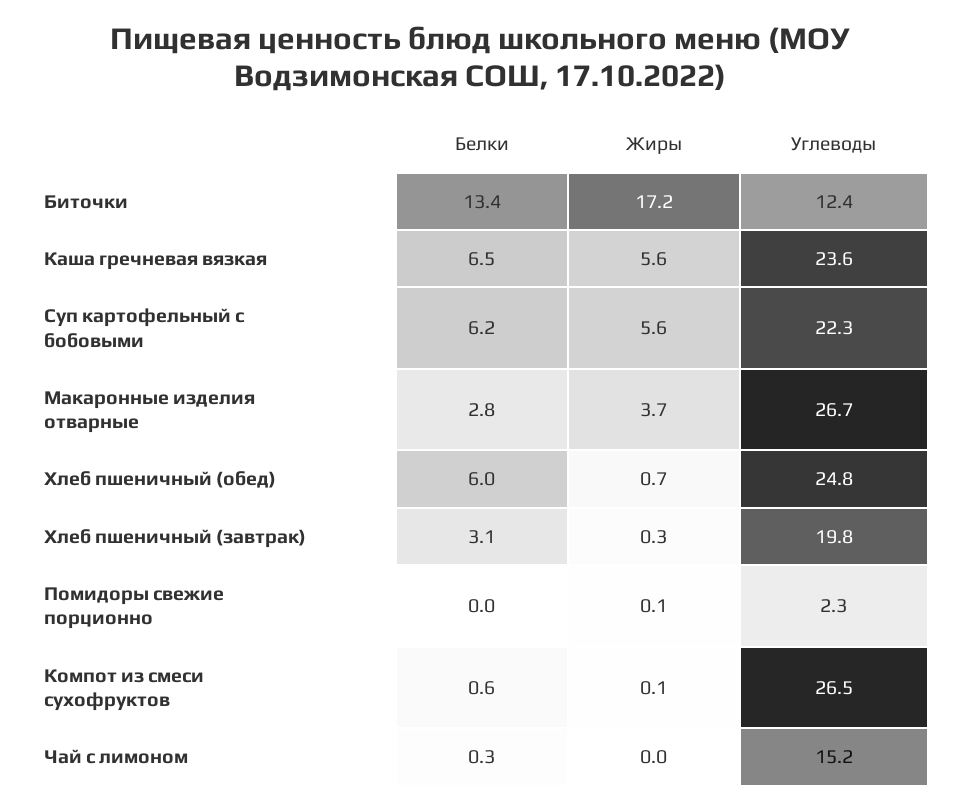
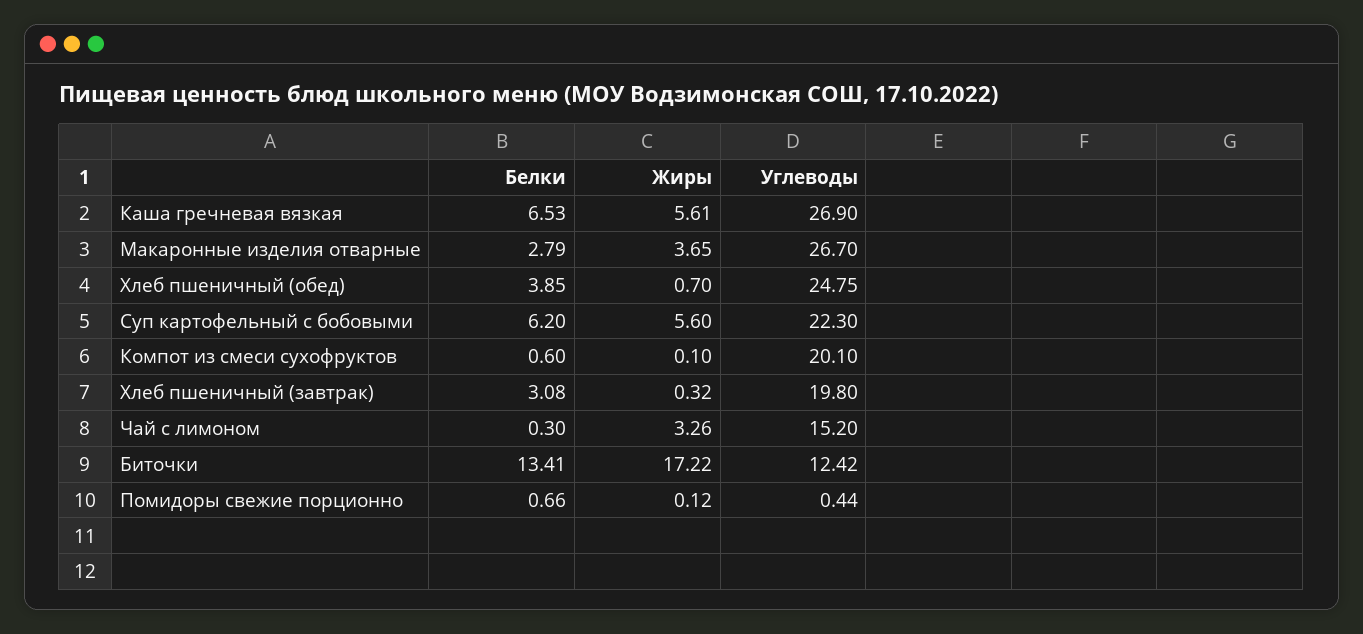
Углеводы, Каша гречневая вязкая: 23.6 -> 26.9
Белки, Хлеб пшеничный (обед): 6 -> 3.85
Белки, Помидоры свежие порционно: 0 -> 0.66
Углеводы, Помидоры свежие порционно: 2.3 -> 0.44
Углеводы, Компот из смеси сухофруктов: 26.5 -> 20.1
Жиры, Чай с лимоном: 0 -> 3.26

